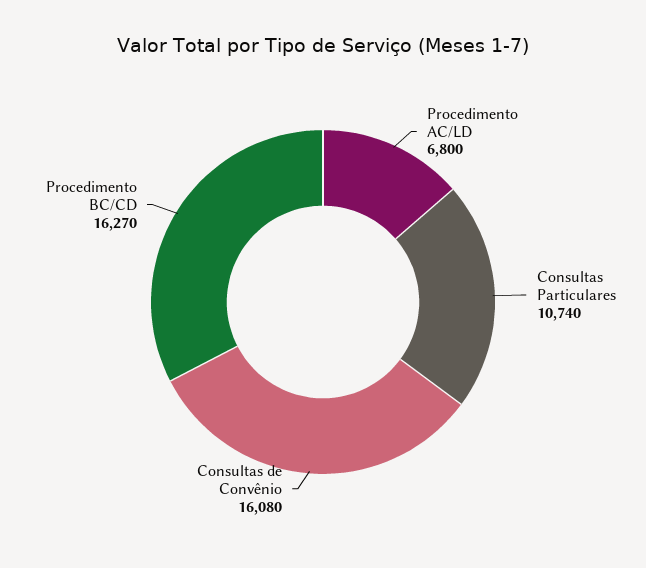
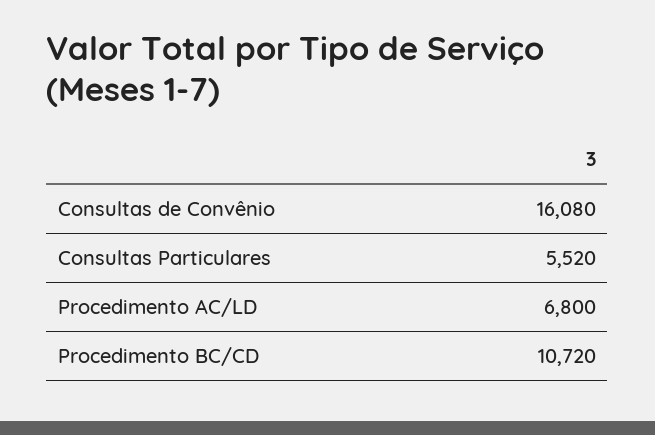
Consultas Particulares: 10740 -> 5520
Procedimento BC/CD: 16270 -> 10720

